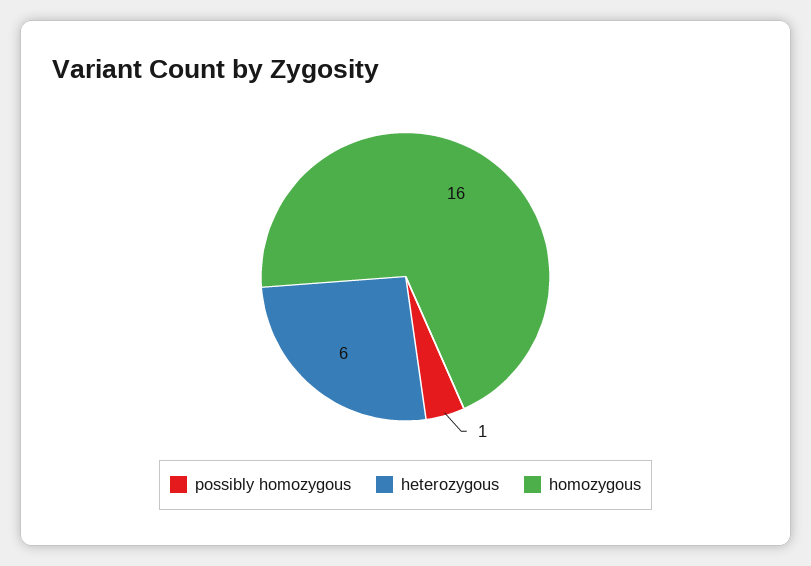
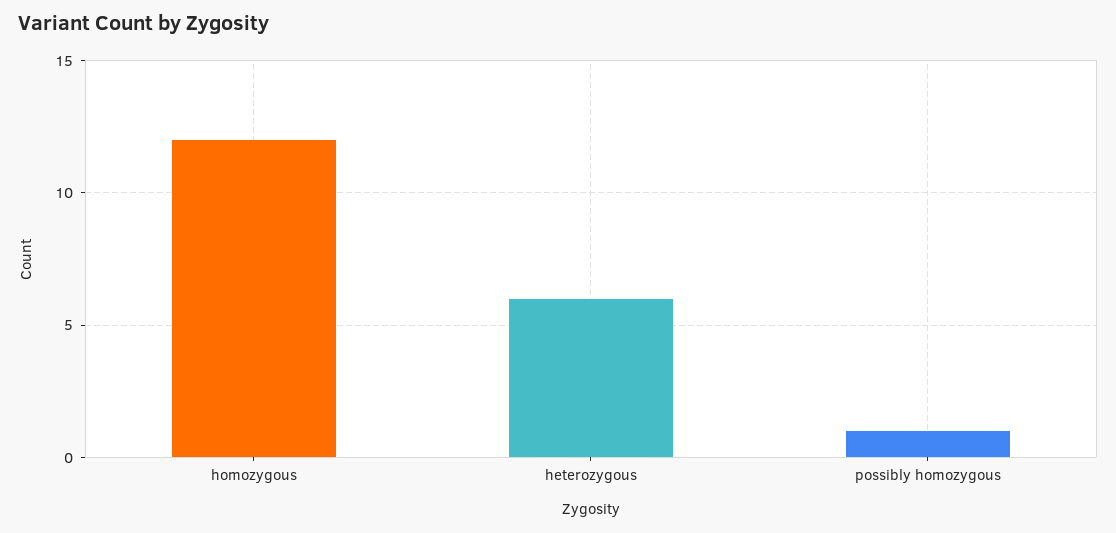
homozygous: 16 -> 12

